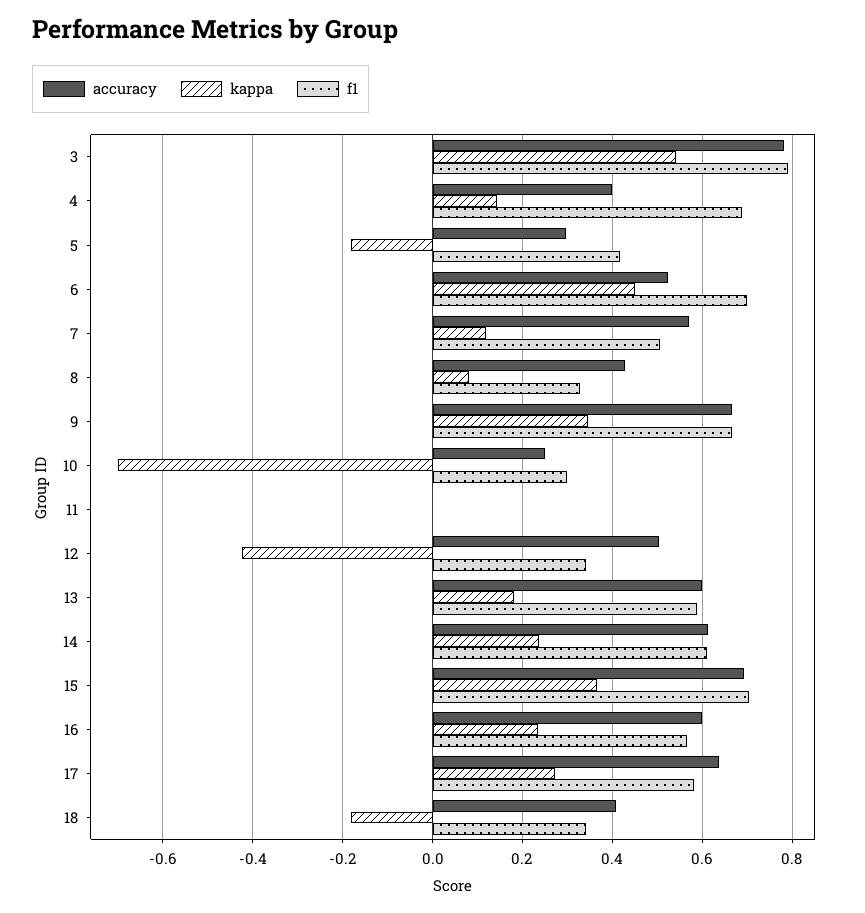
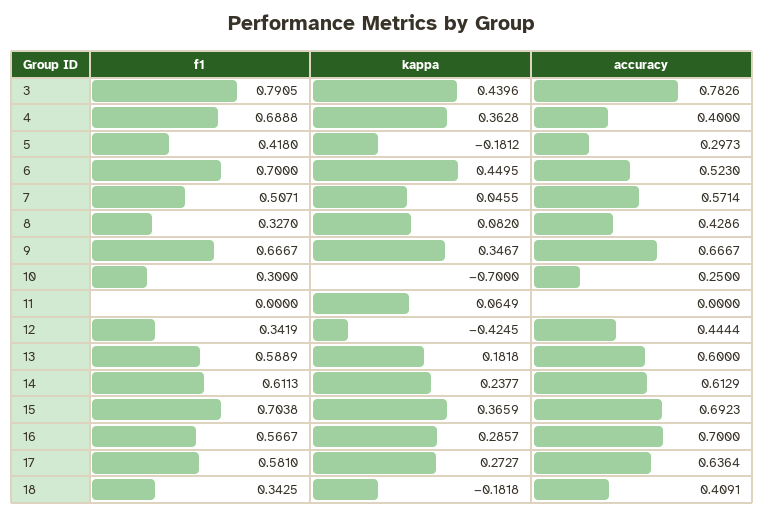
kappa, 3: 0.54 -> 0.4396
kappa, 4: 0.14 -> 0.3628
kappa, 7: 0.12 -> 0.0455
kappa, 11: 0 -> 0.0649
accuracy, 12: 0.5 -> 0.4444
accuracy, 16: 0.6 -> 0.7
kappa, 16: 0.24 -> 0.2857

